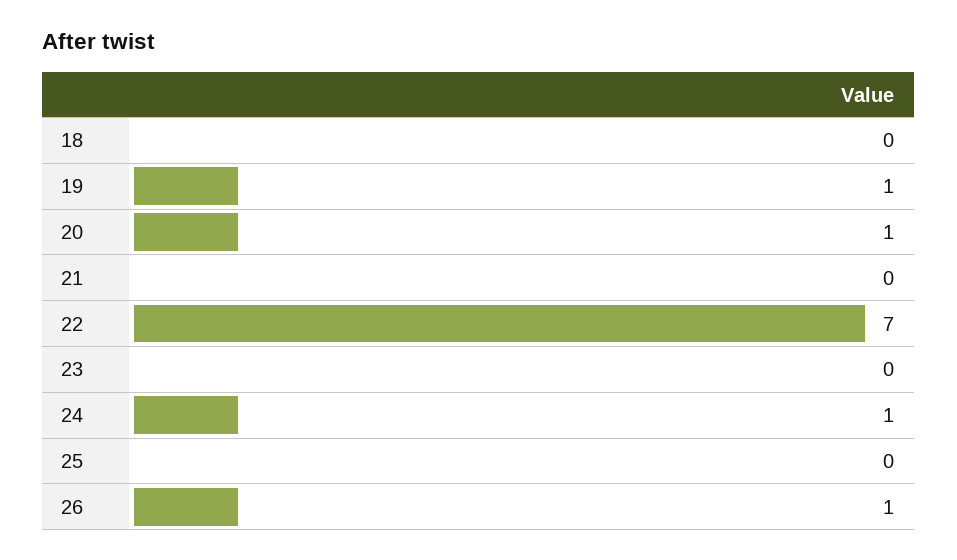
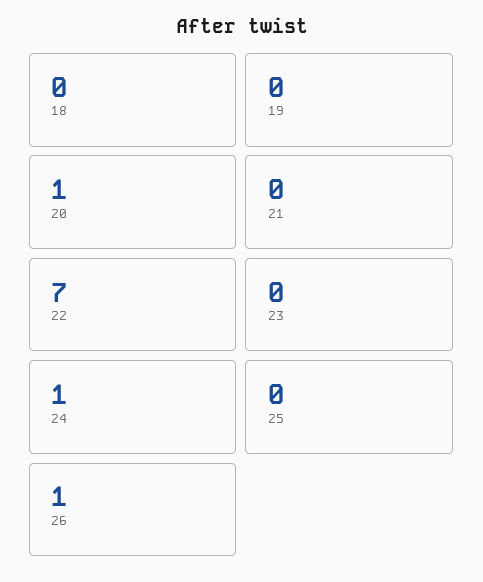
19: 1 -> 0

